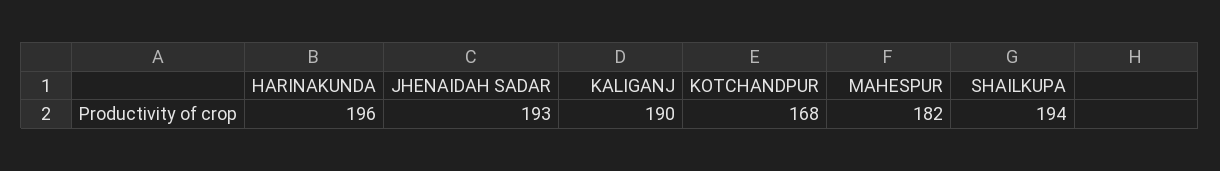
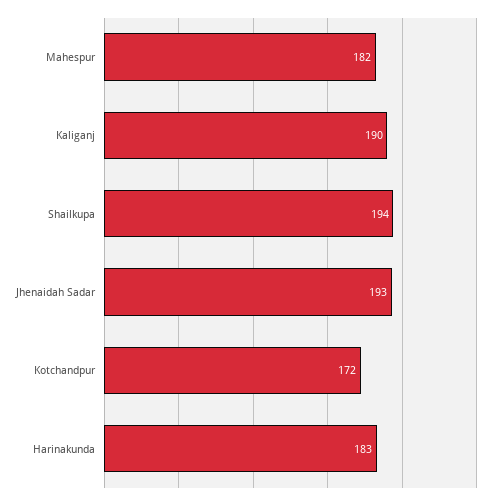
HARINAKUNDA: 196 -> 183
KOTCHANDPUR: 168 -> 172

